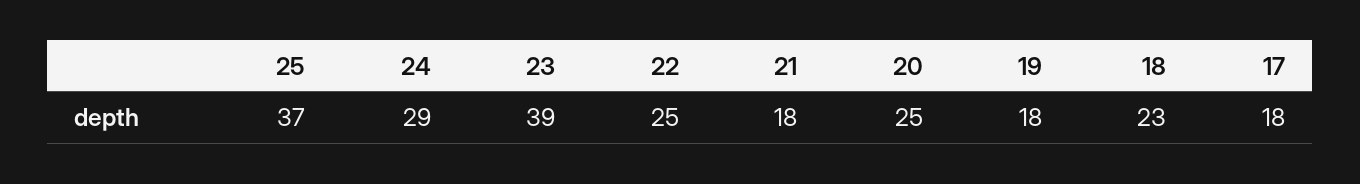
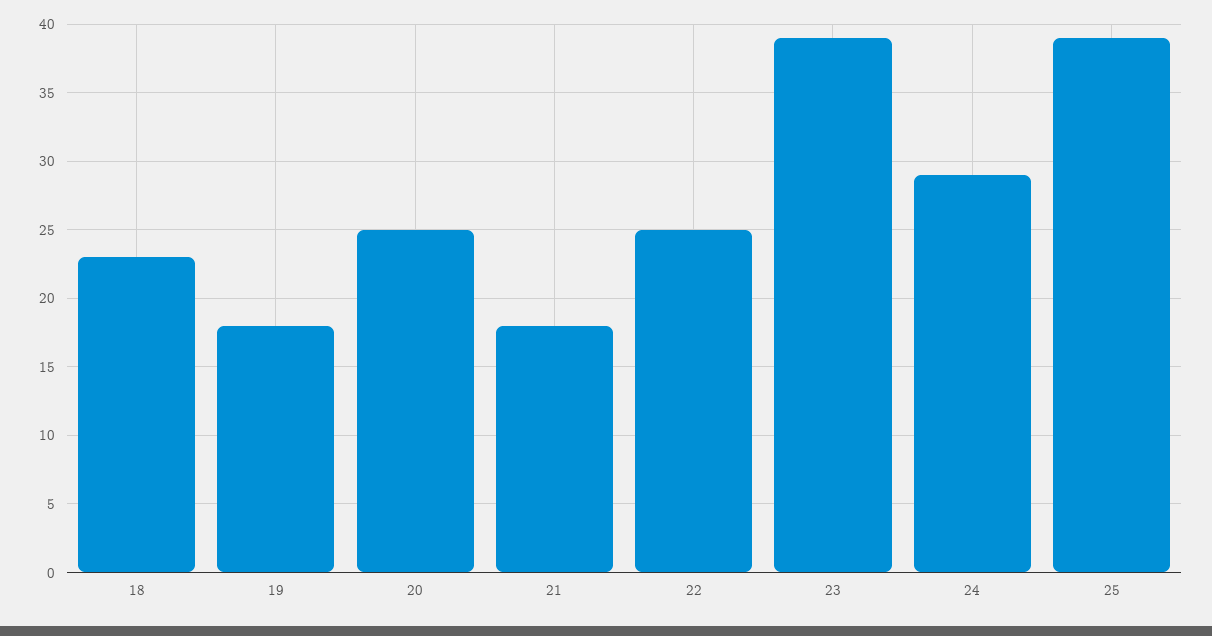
25: 37 -> 39
17: 18 -> none

